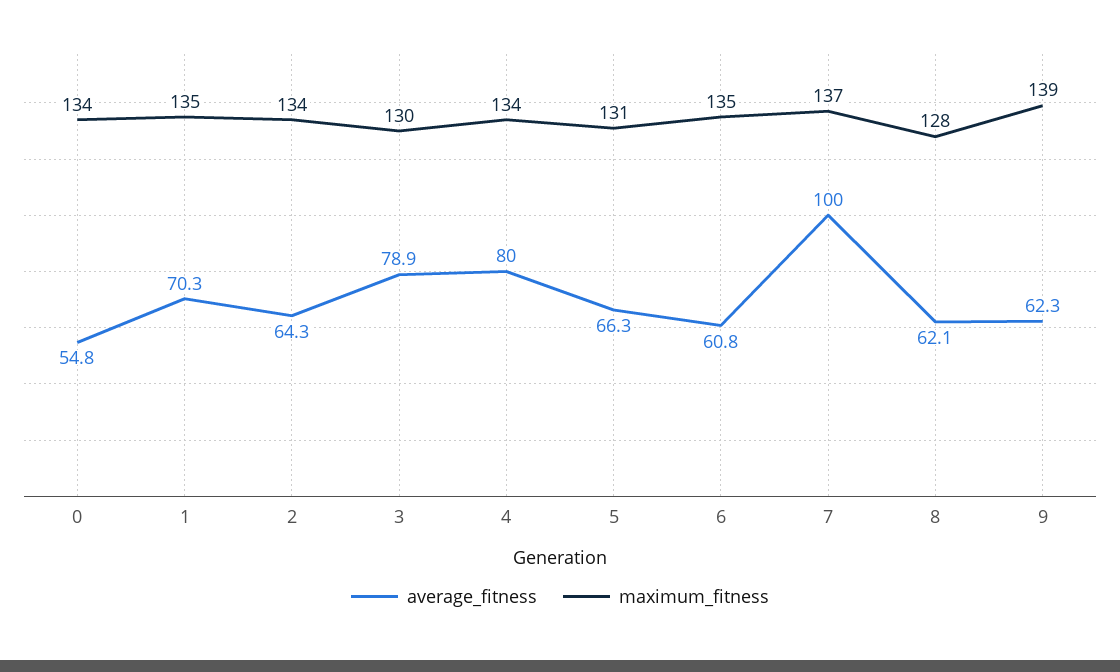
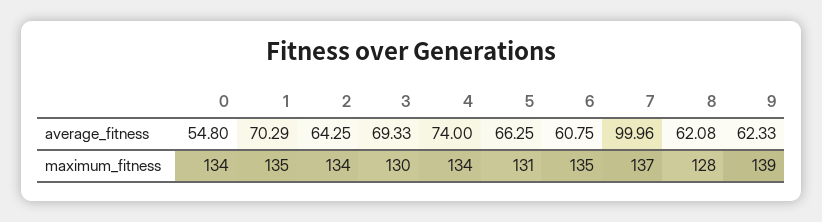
average_fitness, 3: 78.9 -> 69.33
average_fitness, 4: 80 -> 74

